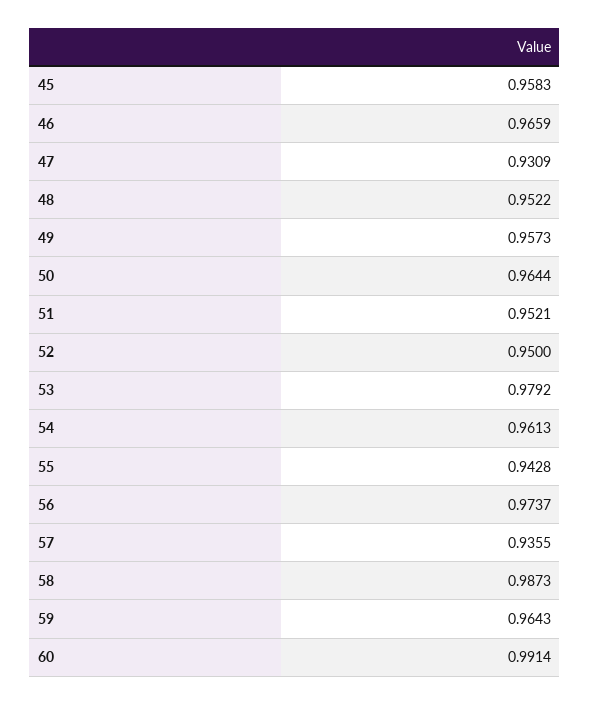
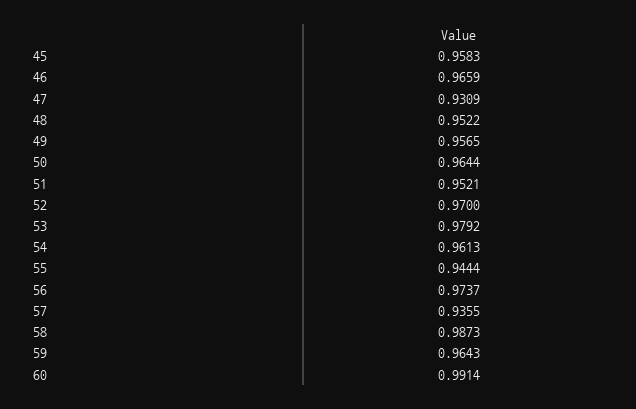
49: 0.9573 -> 0.9565
52: 0.95 -> 0.97
55: 0.9428 -> 0.9444

